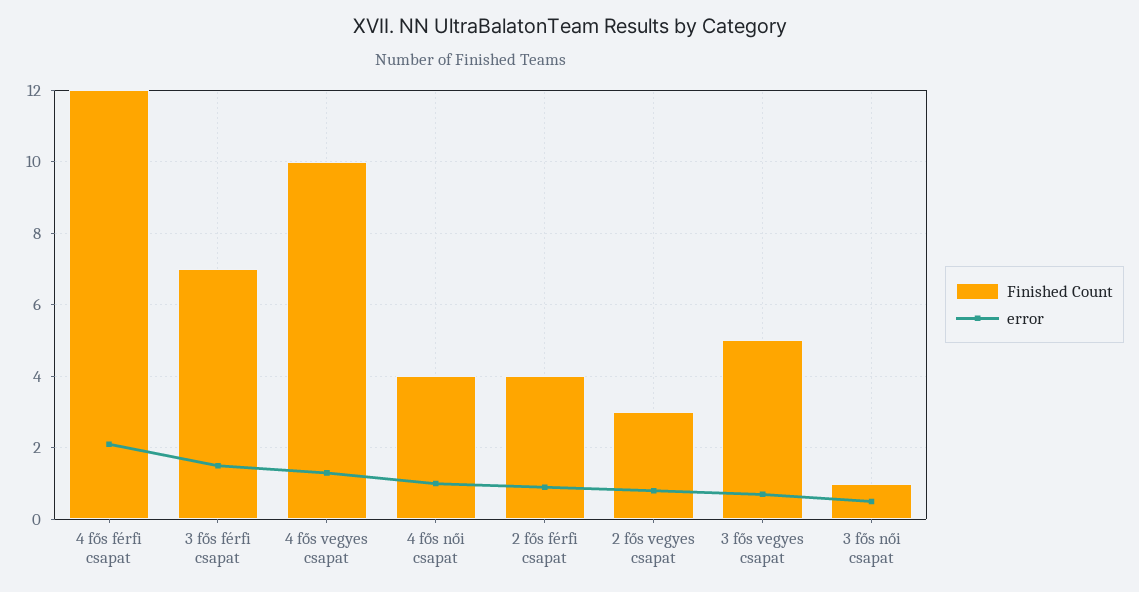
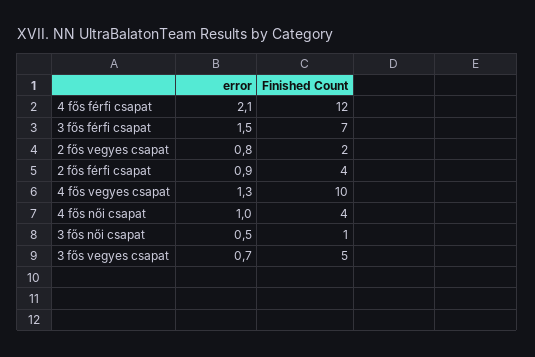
Finished Count, 2 fős vegyes csapat: 3 -> 2

